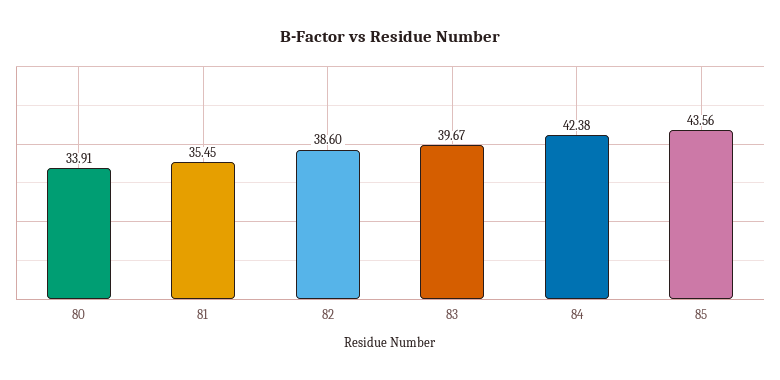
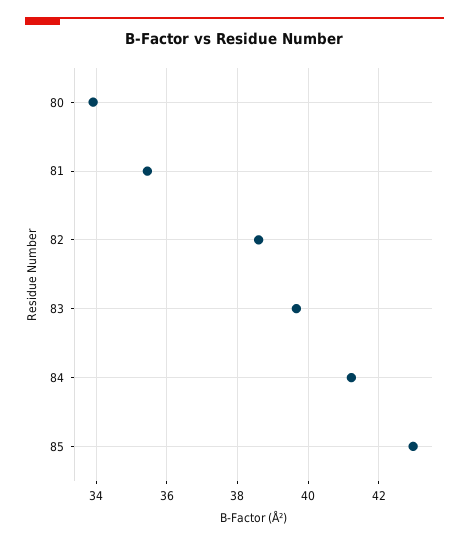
84: 42.38 -> 41.2
85: 43.56 -> 43

